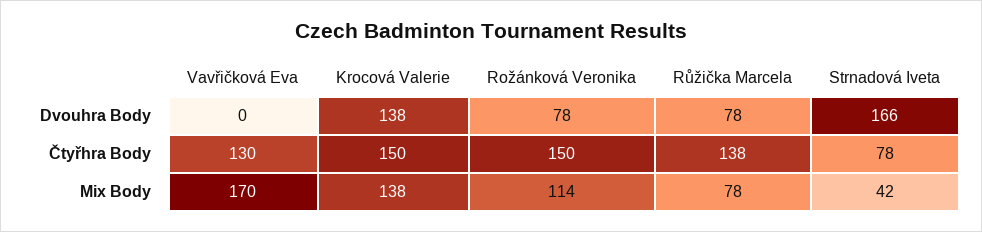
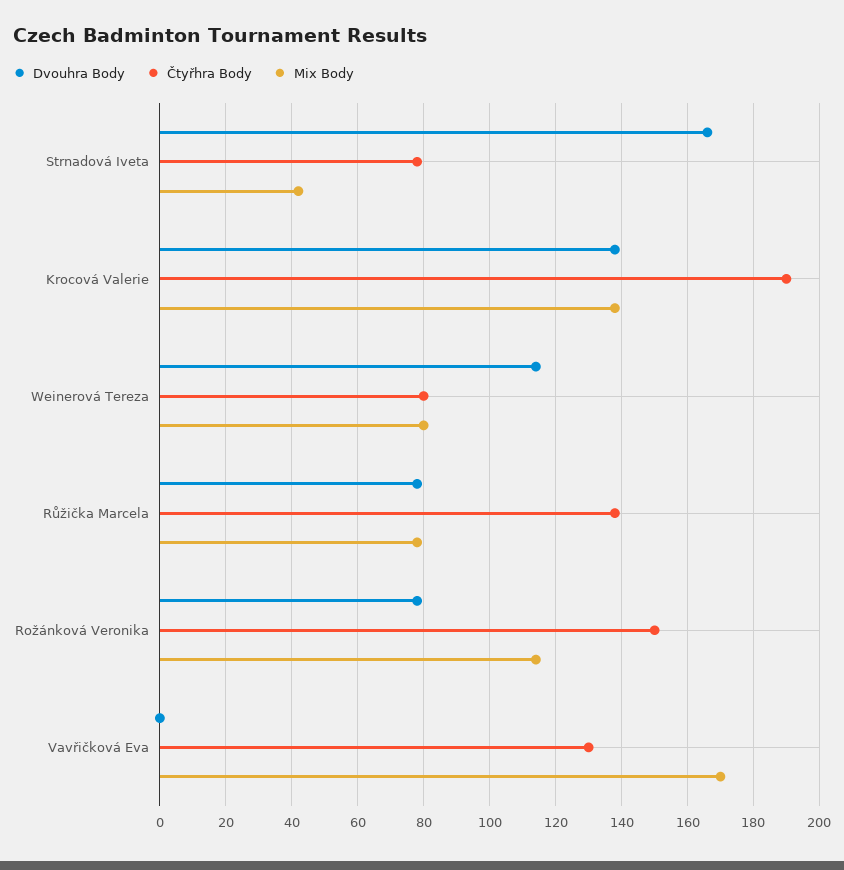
Čtyřhra Body, Krocová Valerie: 150 -> 190
Dvouhra Body, Weinerová Tereza: none -> 115
Čtyřhra Body, Weinerová Tereza: none -> 80
Mix Body, Weinerová Tereza: none -> 80

